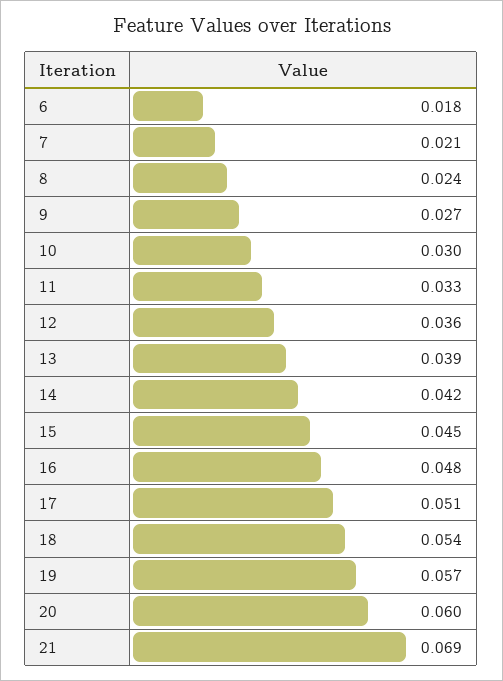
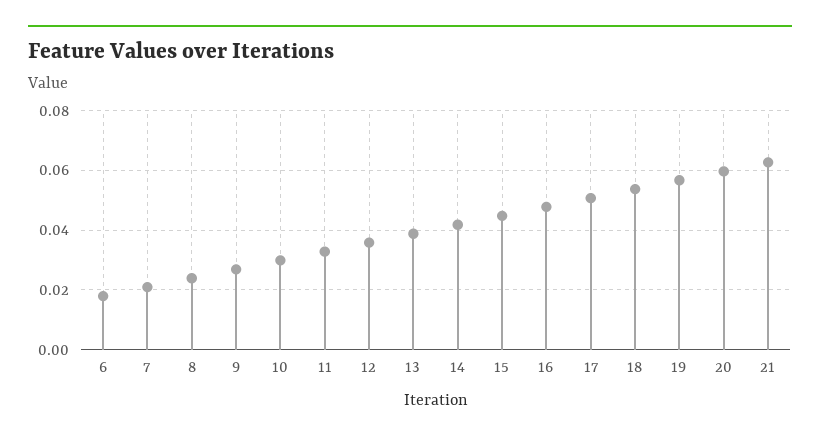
21: 0.069 -> 0.0625

